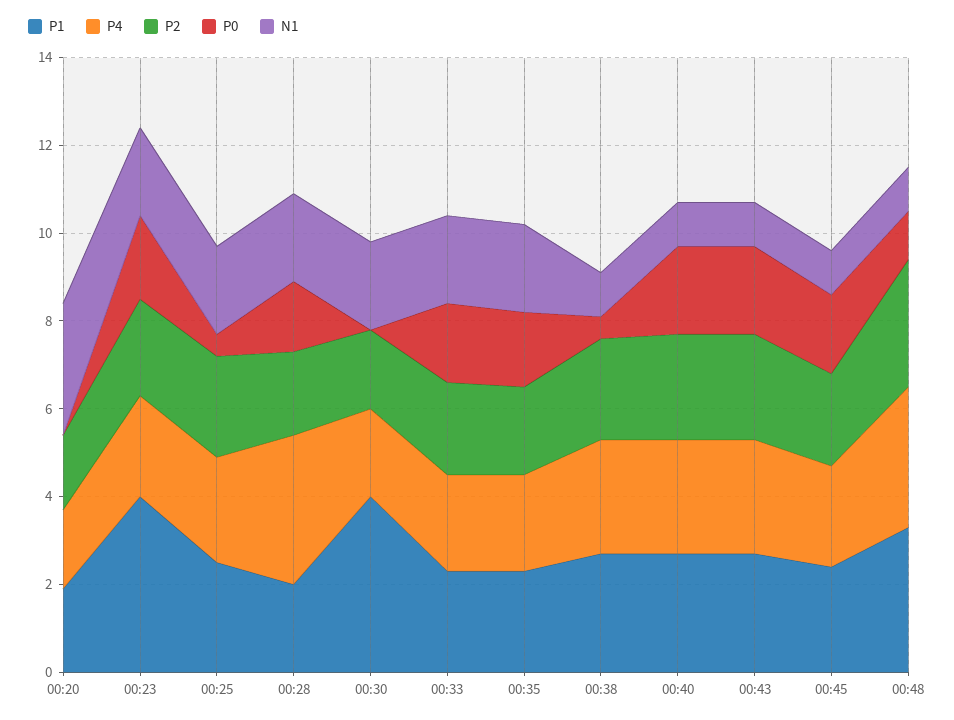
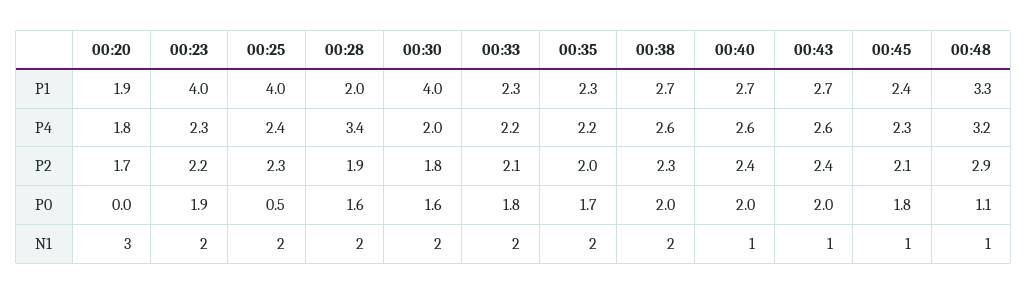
P1, 00:25: 2.5 -> 4
P0, 00:30: 0 -> 1.6
P0, 00:38: 0.5 -> 2
N1, 00:38: 1 -> 2

